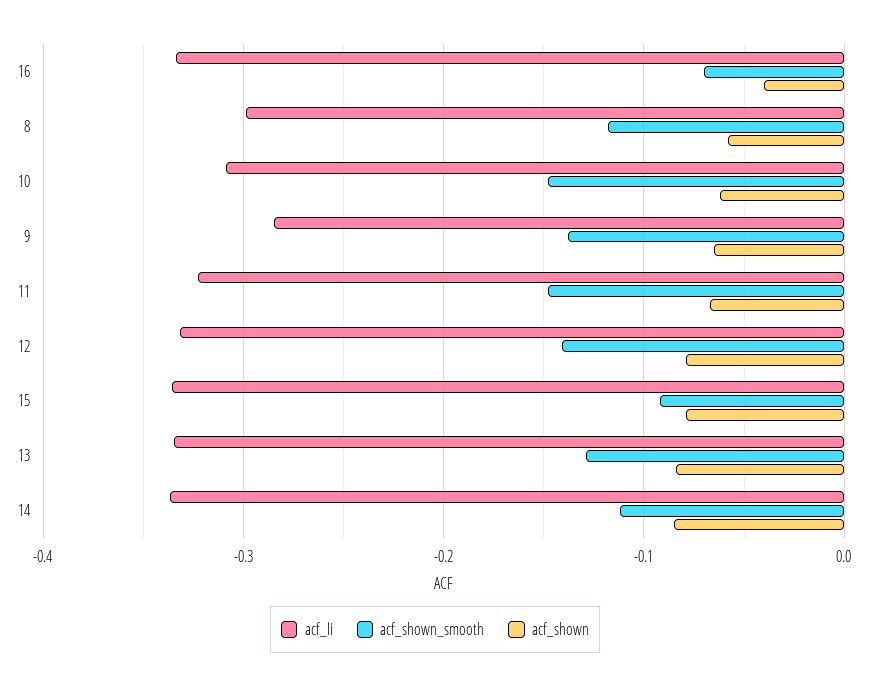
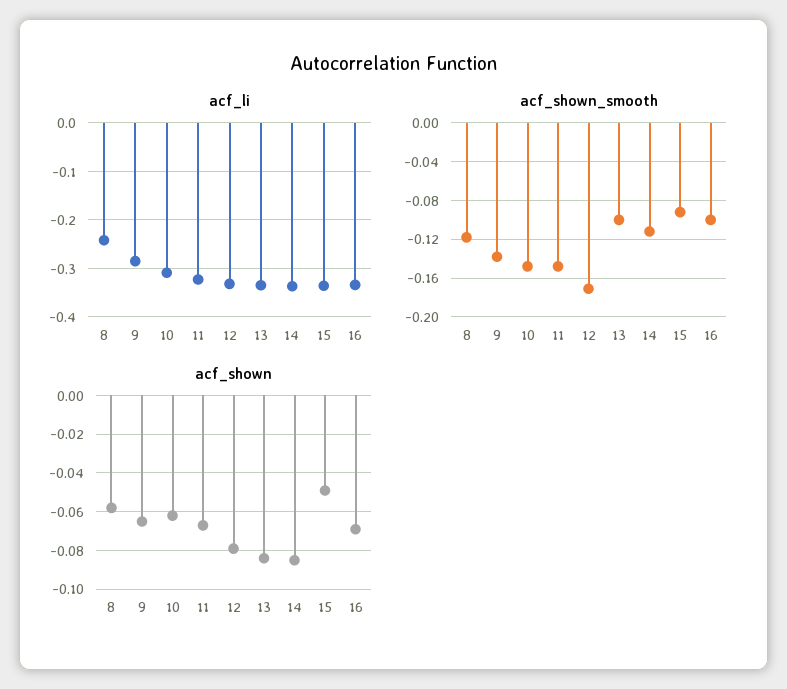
acf_shown_smooth, 16: -0.07 -> -0.1
acf_shown, 16: -0.04 -> -0.07
acf_li, 8: -0.3 -> -0.24
acf_shown_smooth, 12: -0.14 -> -0.17
acf_shown, 15: -0.08 -> -0.05
acf_shown_smooth, 13: -0.13 -> -0.1

